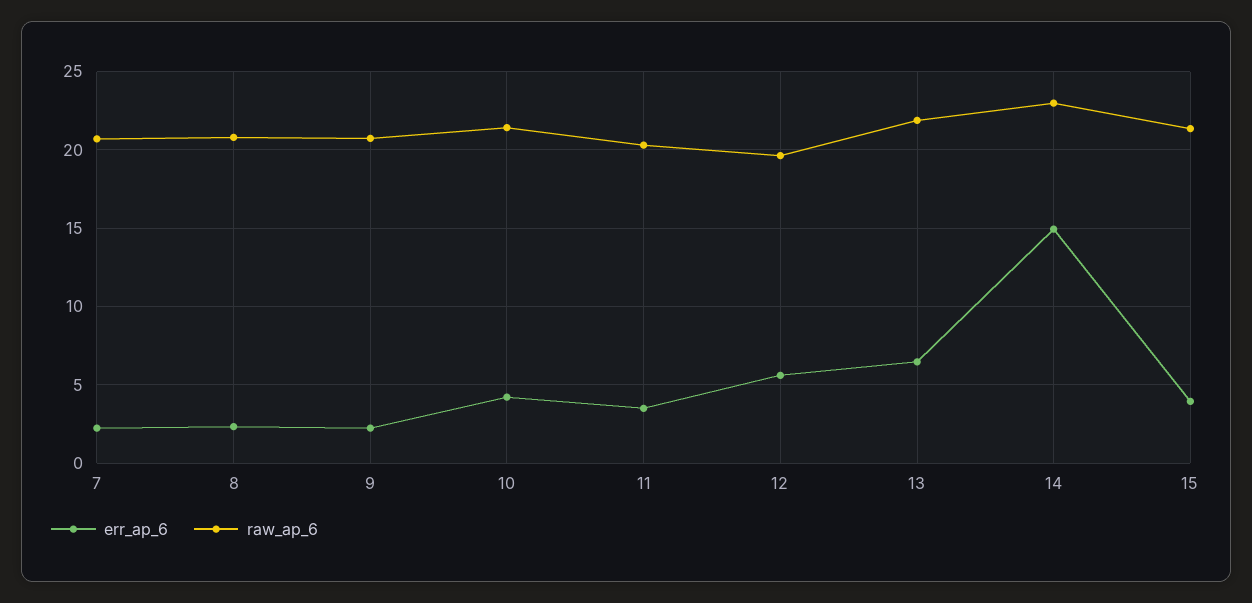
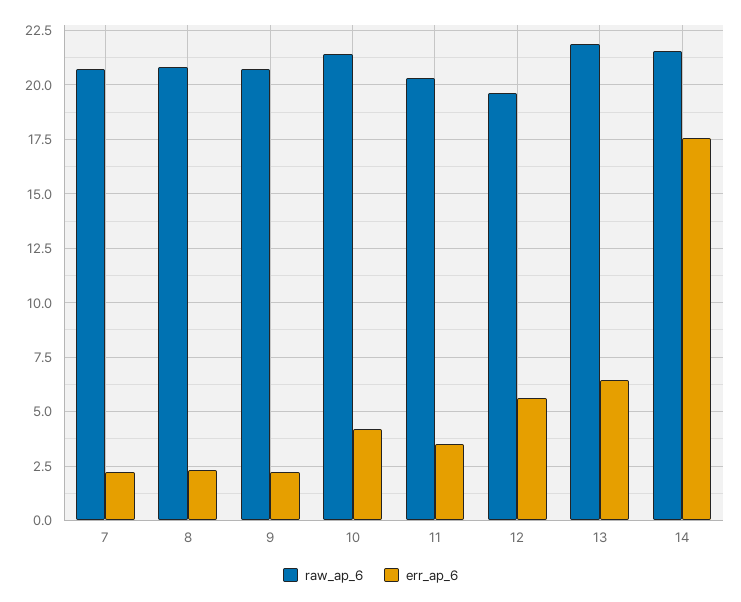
err_ap_6, 14: 15 -> 17.5
raw_ap_6, 14: 23 -> 21.5
err_ap_6, 15: 4 -> none
raw_ap_6, 15: 21.5 -> none

